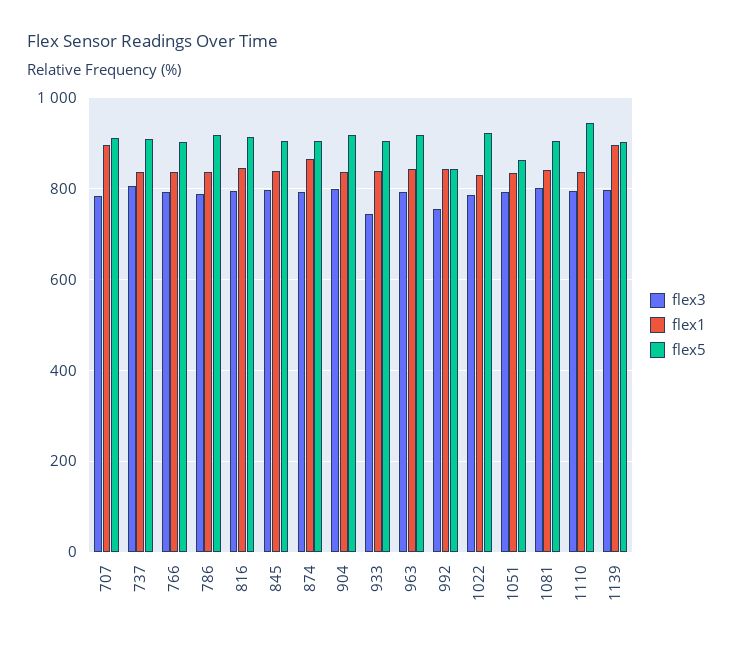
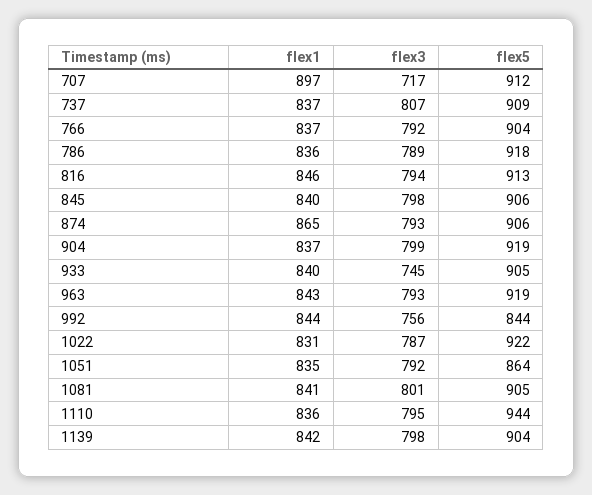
flex3, 707: 780 -> 717
flex1, 1139: 900 -> 842

